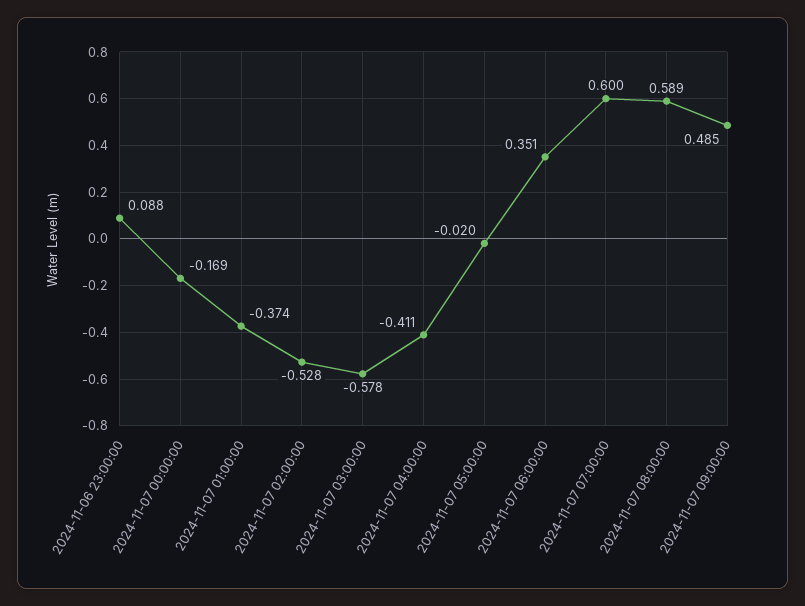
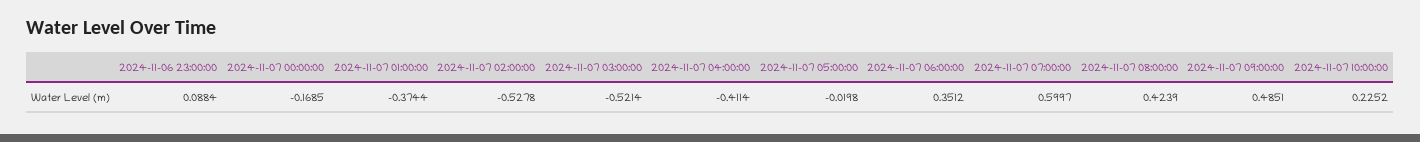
2024-11-07 03:00:00: -0.578 -> -0.5214
2024-11-07 08:00:00: 0.589 -> 0.4239
2024-11-07 10:00:00: none -> 0.2252

